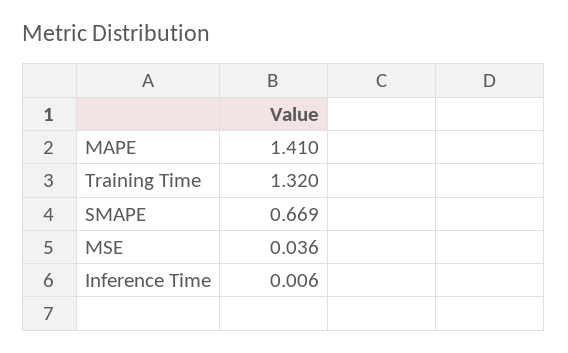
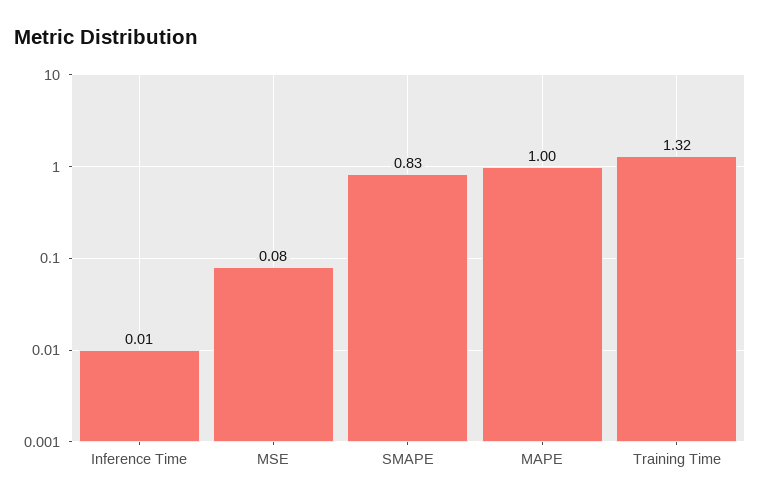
MAPE: 1.41 -> 1
SMAPE: 0.669 -> 0.83
MSE: 0.036 -> 0.08

